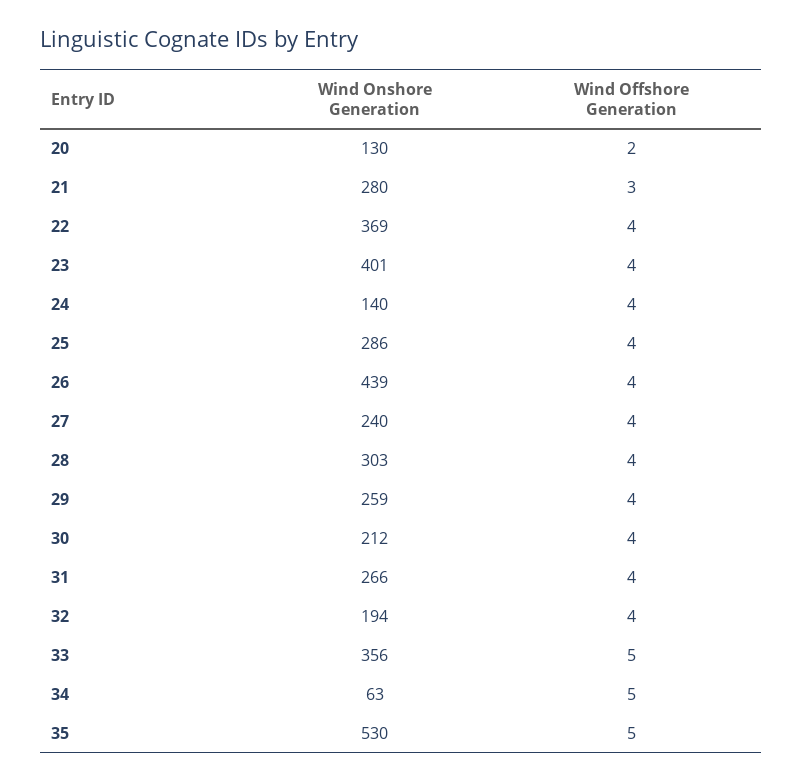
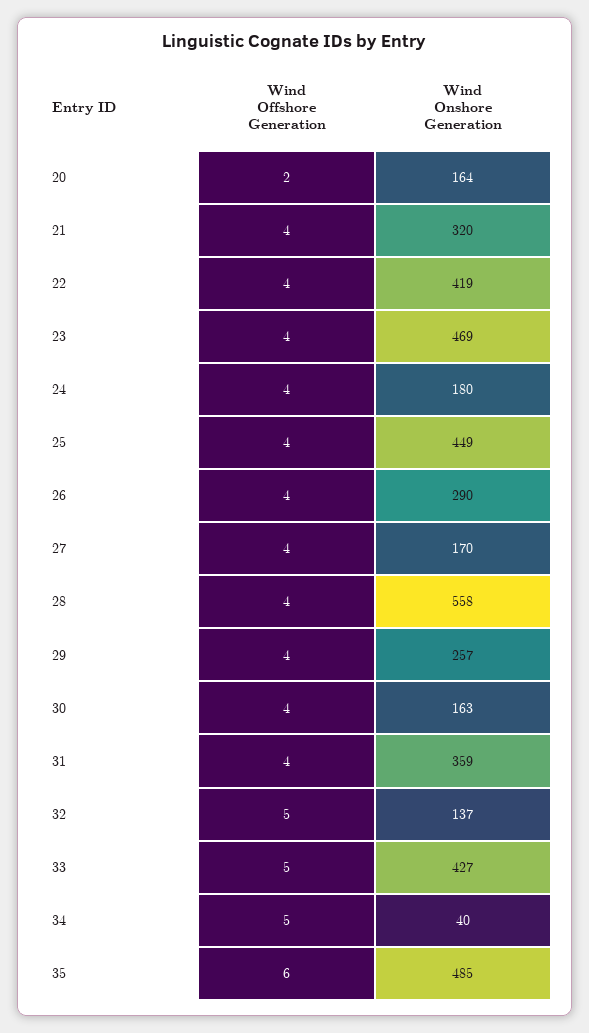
Wind Onshore Generation, 20: 130 -> 164
Wind Onshore Generation, 21: 280 -> 320
Wind Offshore Generation, 21: 3 -> 4
Wind Onshore Generation, 22: 369 -> 419
Wind Onshore Generation, 23: 401 -> 469
Wind Onshore Generation, 24: 140 -> 180
Wind Onshore Generation, 25: 286 -> 449
Wind Onshore Generation, 26: 439 -> 290
Wind Onshore Generation, 27: 240 -> 170
Wind Onshore Generation, 28: 303 -> 558
Wind Onshore Generation, 29: 259 -> 257
Wind Onshore Generation, 30: 212 -> 163
Wind Onshore Generation, 31: 266 -> 359
Wind Onshore Generation, 32: 194 -> 137
Wind Offshore Generation, 32: 4 -> 5
Wind Onshore Generation, 33: 356 -> 427
Wind Onshore Generation, 34: 63 -> 40
Wind Onshore Generation, 35: 530 -> 485
Wind Offshore Generation, 35: 5 -> 6

